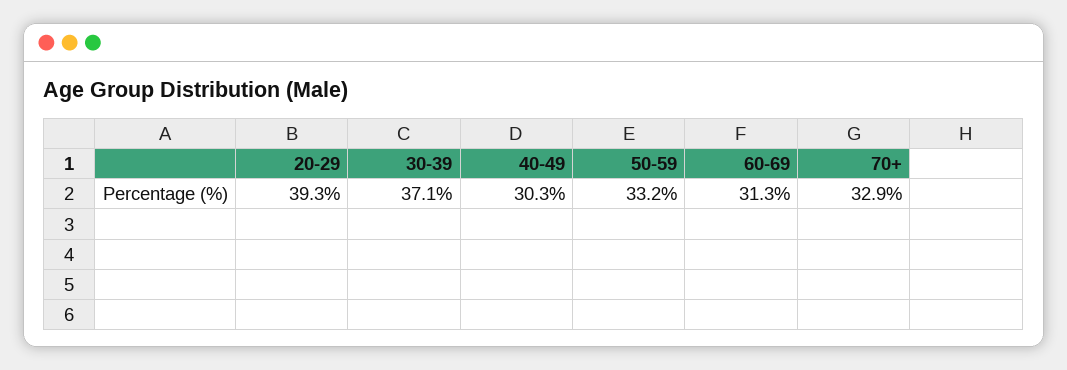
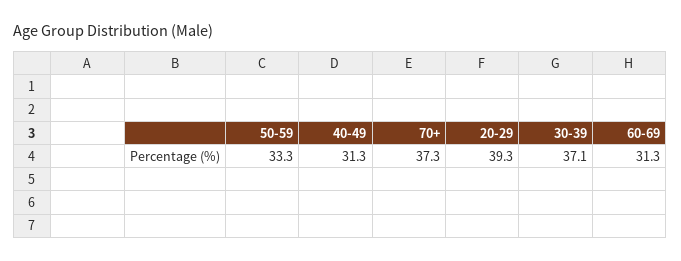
40-49: 30.3 -> 31.3
50-59: 33.2 -> 33.3
70+: 32.9 -> 37.3

